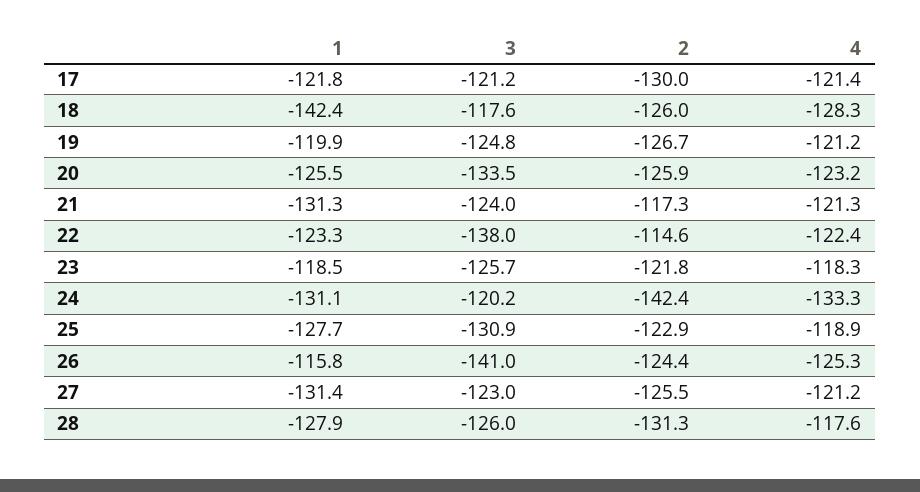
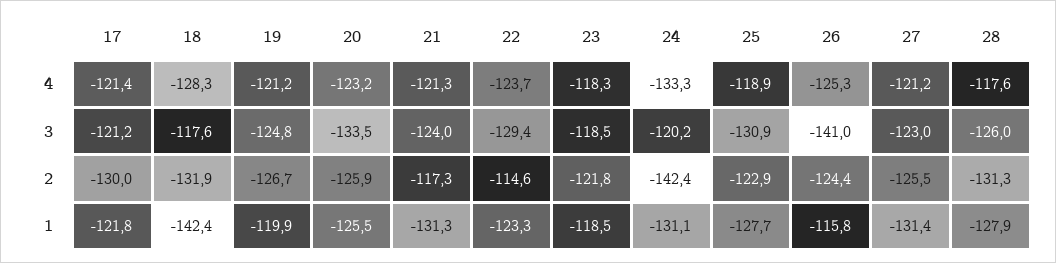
2, 18: -126 -> -131.9
3, 22: -138 -> -129.4
4, 22: -122.4 -> -123.7
3, 23: -125.7 -> -118.5

